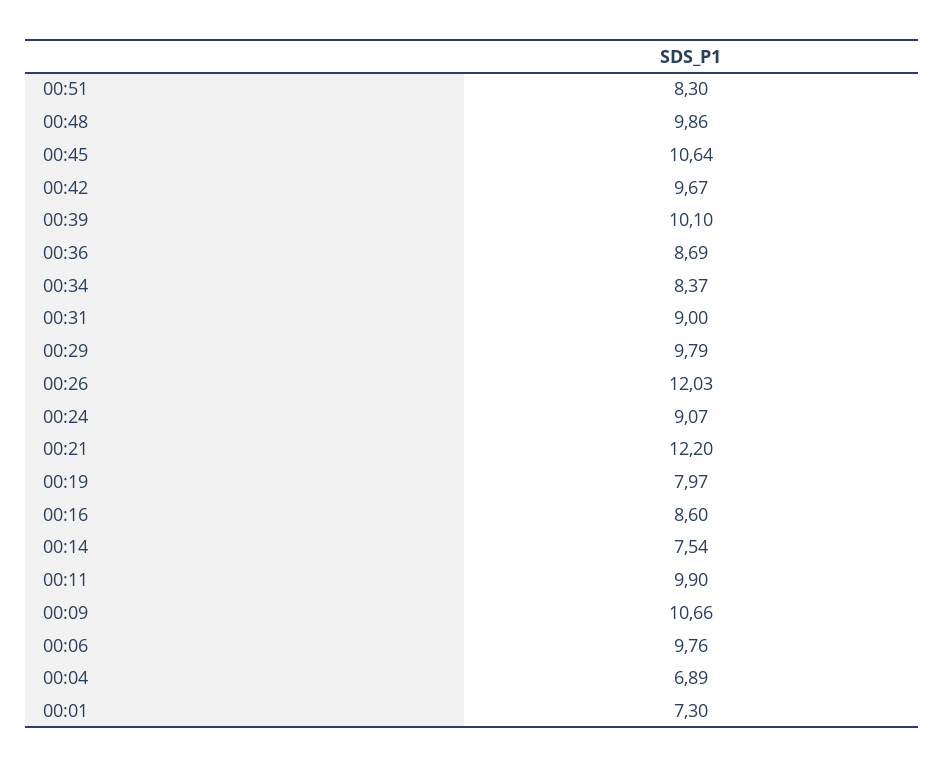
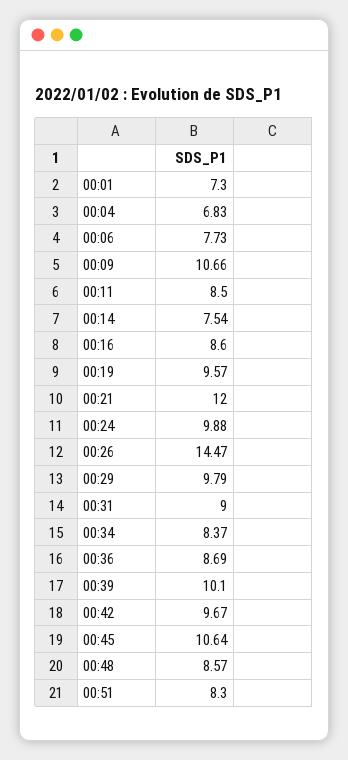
00:48: 9.86 -> 8.57
00:26: 12.03 -> 14.47
00:24: 9.07 -> 9.88
00:21: 12.2 -> 12
00:19: 7.97 -> 9.57
00:11: 9.9 -> 8.5
00:06: 9.76 -> 7.73
00:04: 6.89 -> 6.83

